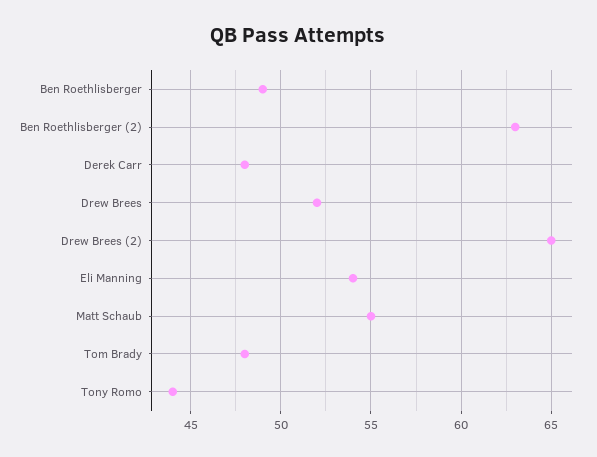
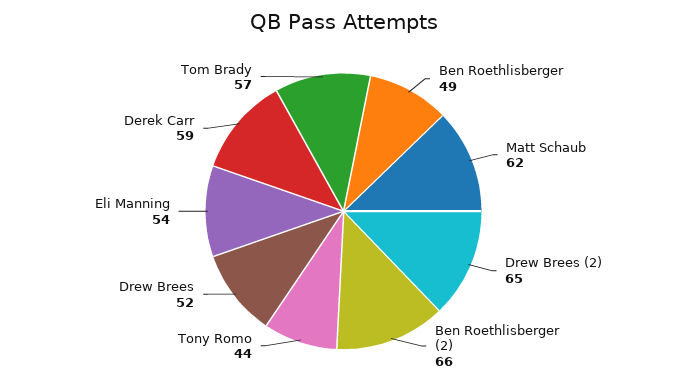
Ben Roethlisberger (2): 63 -> 66
Derek Carr: 48 -> 59
Matt Schaub: 55 -> 62
Tom Brady: 48 -> 57

